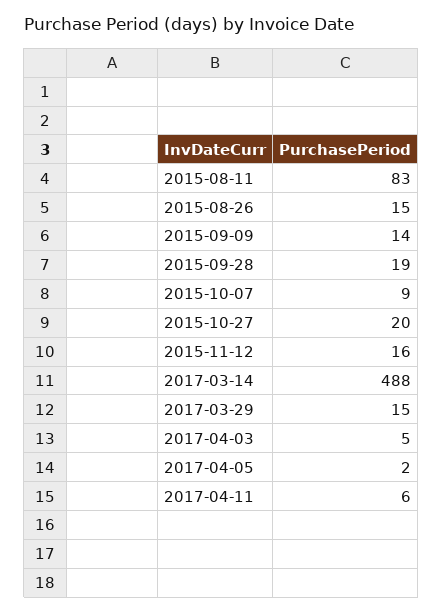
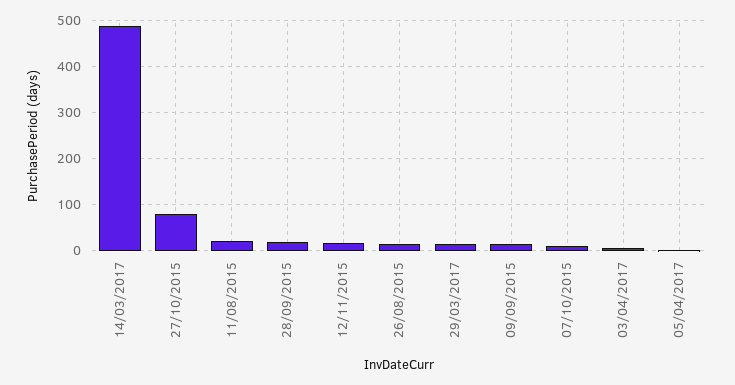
2015-08-11: 83 -> 20
2015-10-27: 20 -> 80
2017-04-11: 6 -> none

